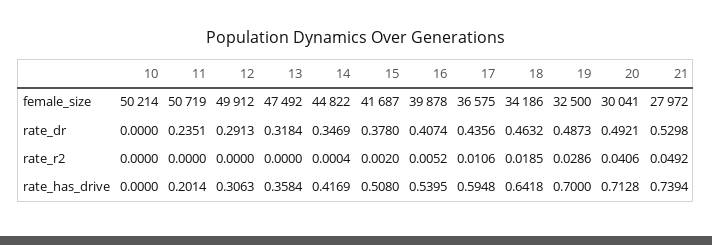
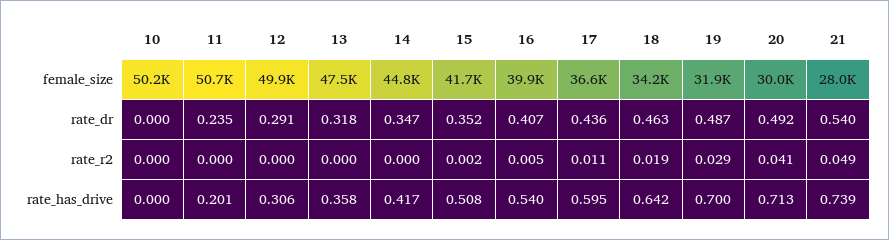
19, female_size: 32500 -> 31900
15, rate_dr: 0.378 -> 0.352
21, rate_dr: 0.5298 -> 0.54

